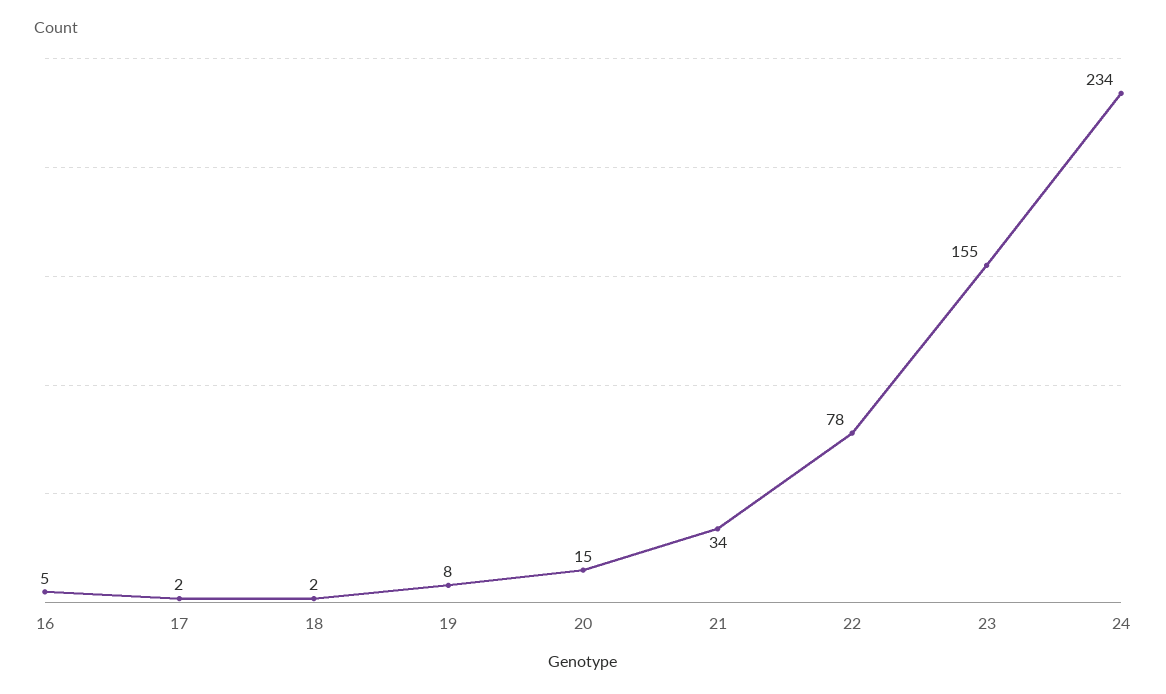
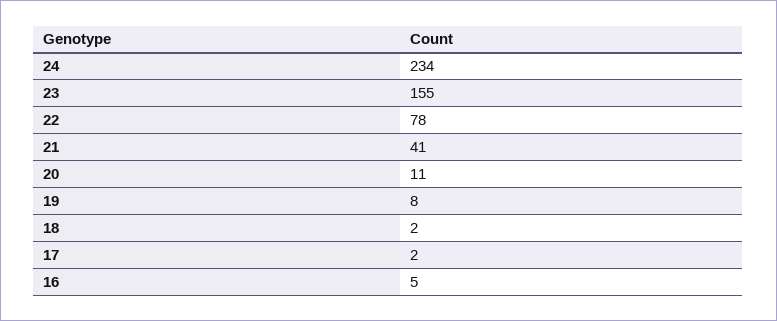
20: 15 -> 11
21: 34 -> 41

